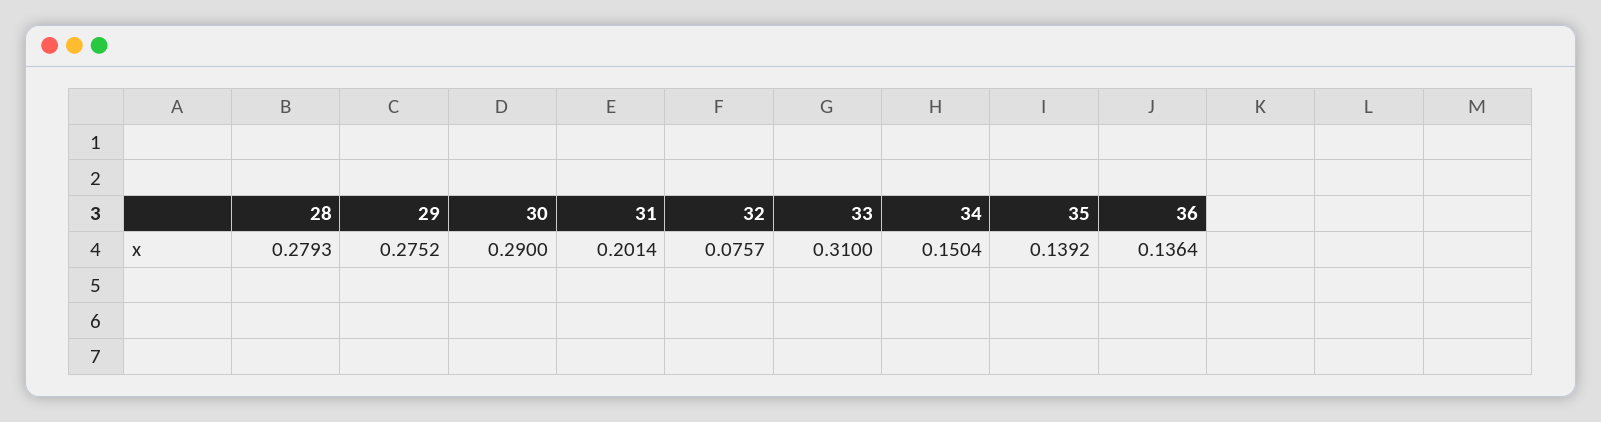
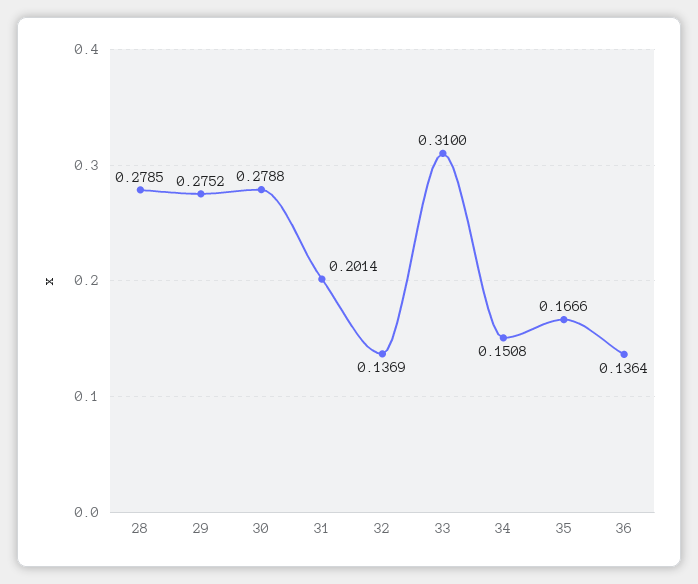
28: 0.2793 -> 0.2785
30: 0.29 -> 0.2788
32: 0.0757 -> 0.1369
34: 0.1504 -> 0.1508
35: 0.1392 -> 0.1666

